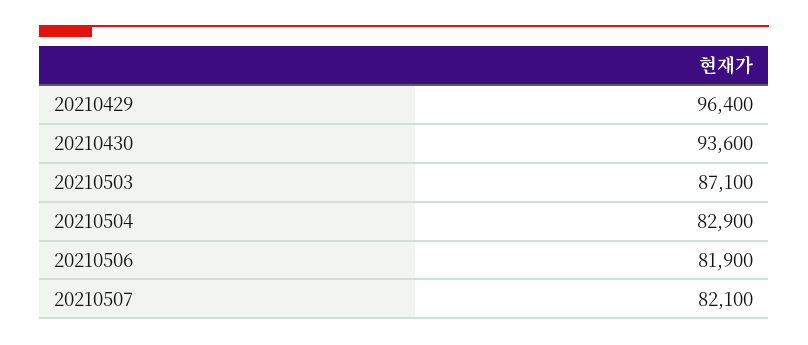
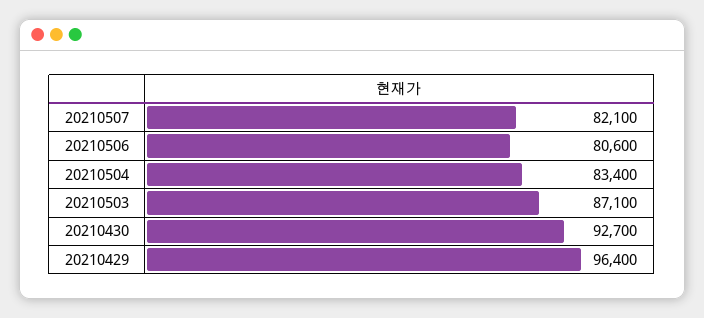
20210430: 93600 -> 92700
20210504: 82900 -> 83400
20210506: 81900 -> 80600

